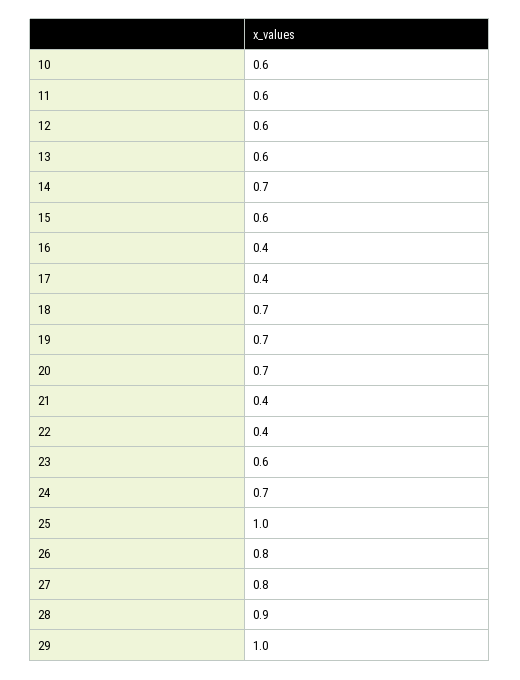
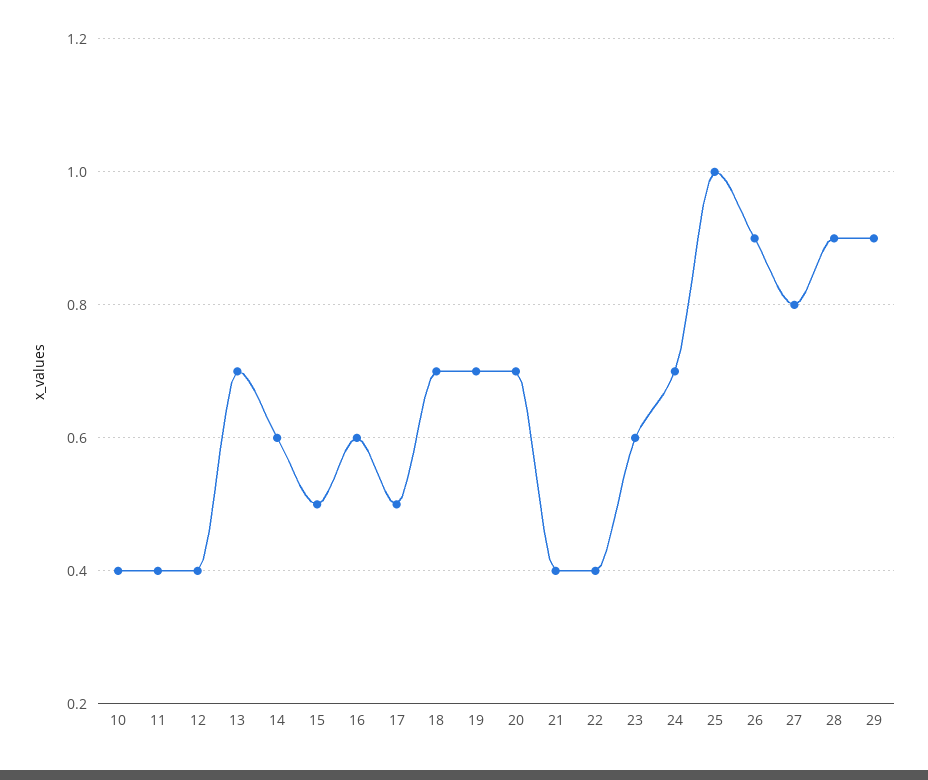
10: 0.6 -> 0.4
11: 0.6 -> 0.4
12: 0.6 -> 0.4
13: 0.6 -> 0.7
14: 0.7 -> 0.6
15: 0.6 -> 0.5
16: 0.4 -> 0.6
17: 0.4 -> 0.5
26: 0.8 -> 0.9
29: 1 -> 0.9

